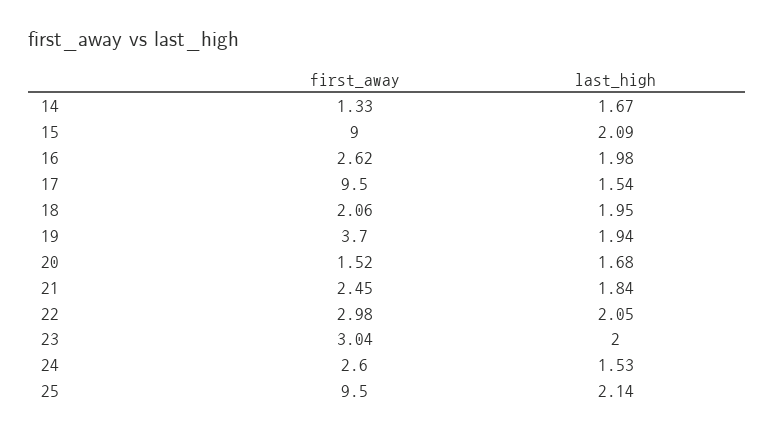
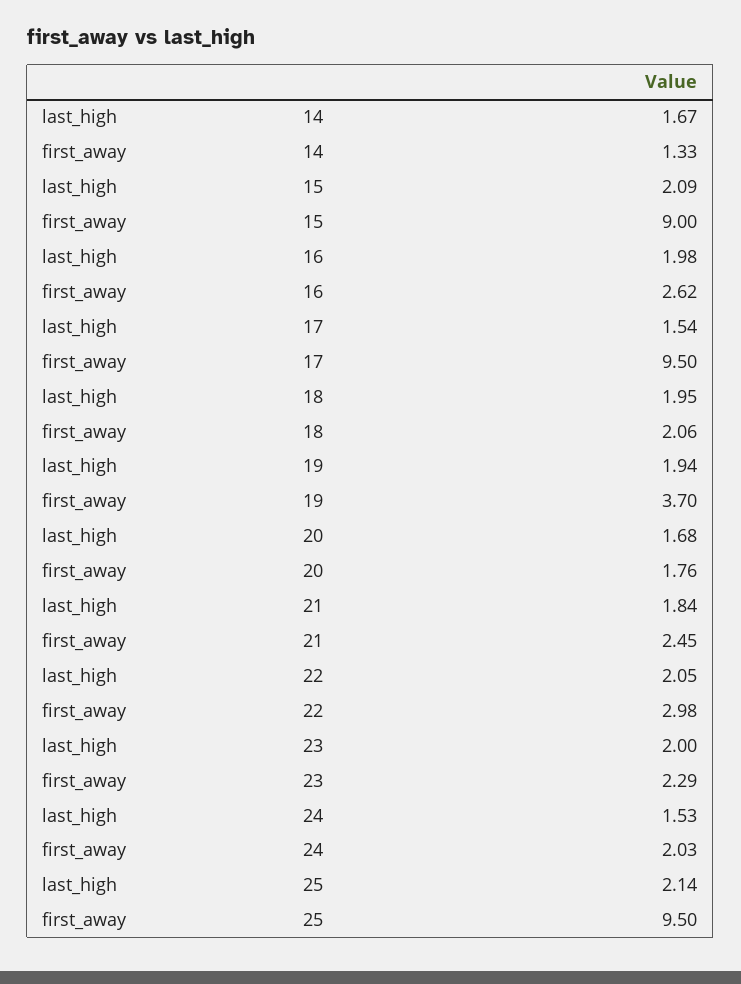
first_away, 20: 1.52 -> 1.76
first_away, 23: 3.04 -> 2.29
first_away, 24: 2.6 -> 2.03

